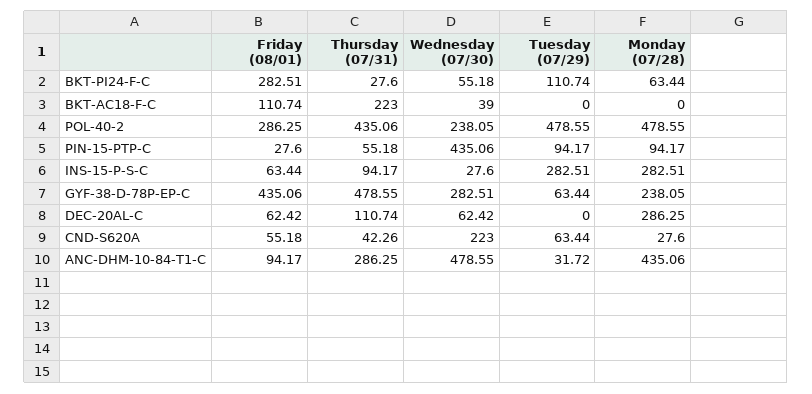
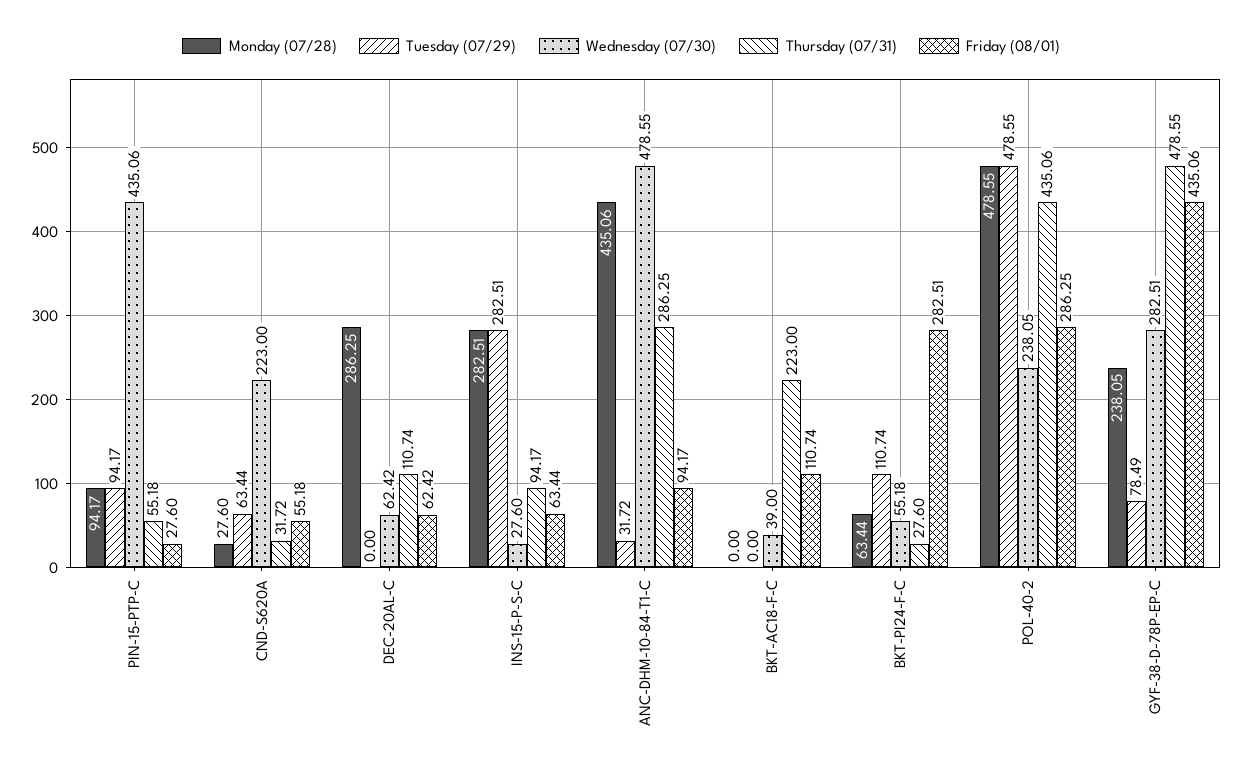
Tuesday (07/29), GYF-38-D-78P-EP-C: 63.44 -> 78.49
Thursday (07/31), CND-S620A: 42.26 -> 31.72

